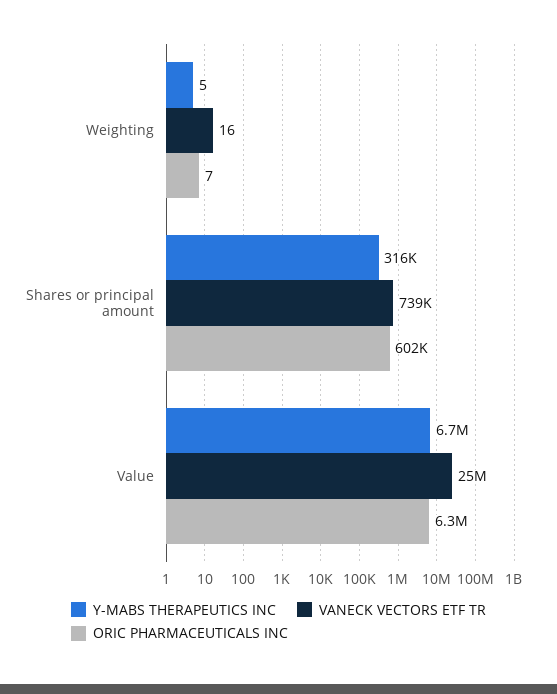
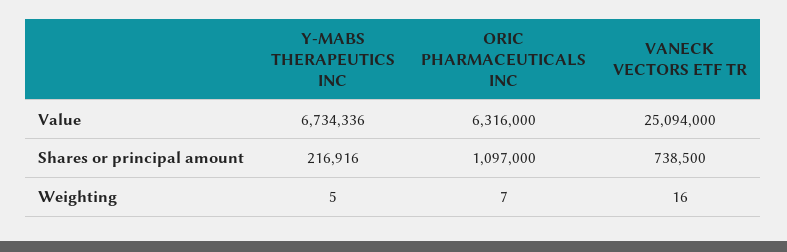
Y-MABS THERAPEUTICS INC, Shares or principal amount: 316000 -> 216916
ORIC PHARMACEUTICALS INC, Shares or principal amount: 602000 -> 1097000

